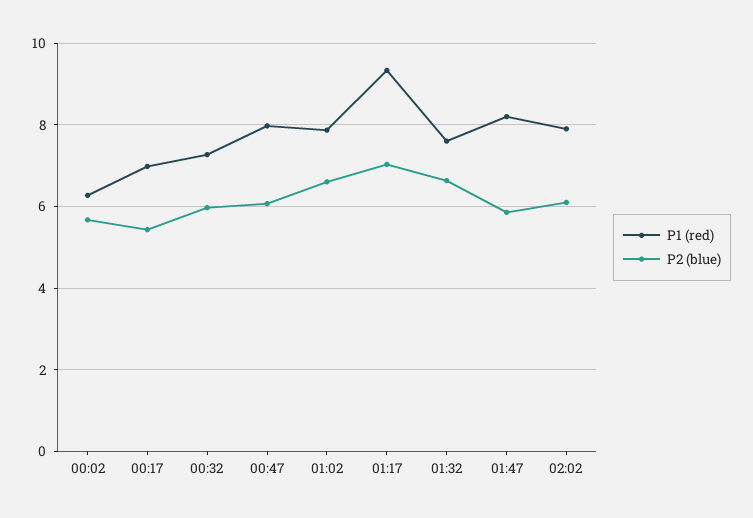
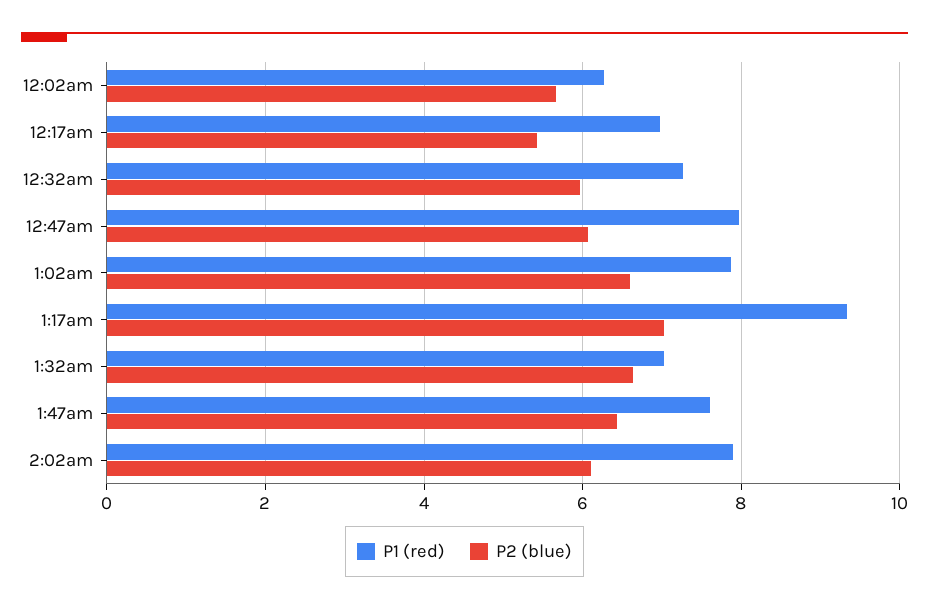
P1 (red), 01:32: 7.6 -> 7
P1 (red), 01:47: 8.2 -> 7.6
P2 (blue), 01:47: 5.8 -> 6.4

